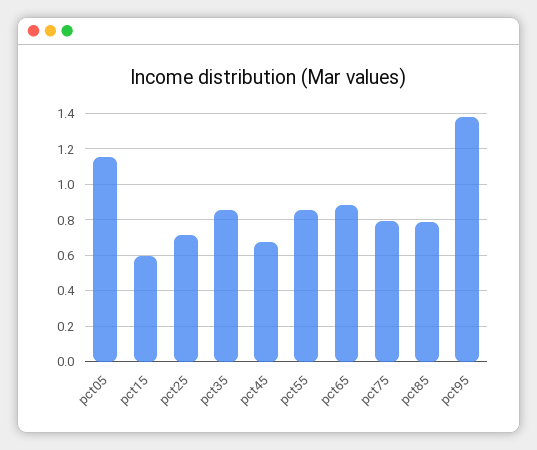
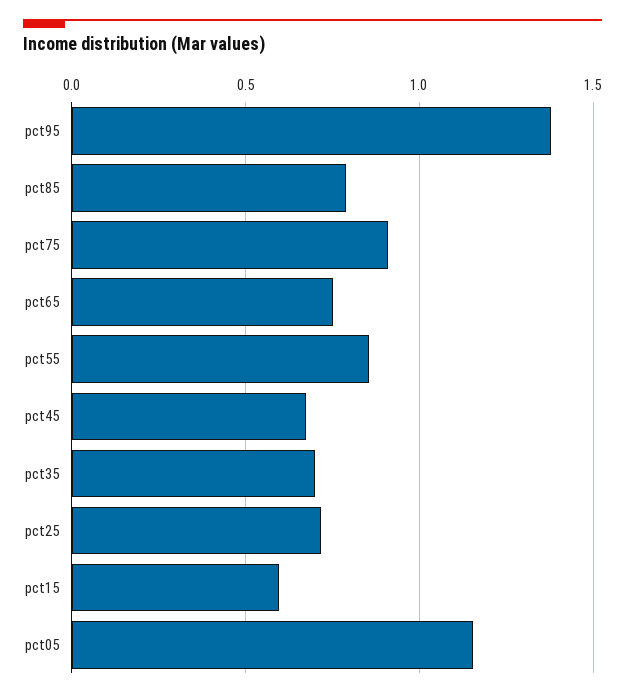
pct35: 0.85 -> 0.7
pct65: 0.9 -> 0.75
pct75: 0.8 -> 0.9

